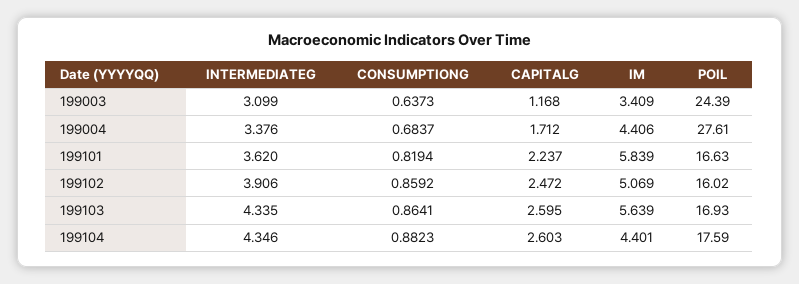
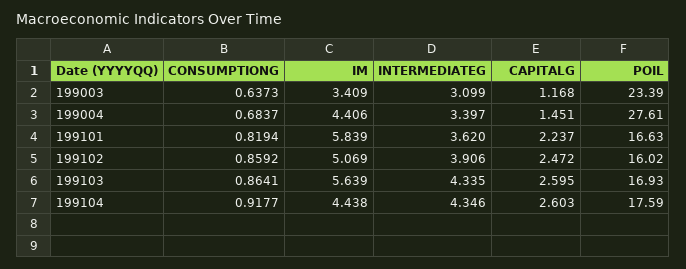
POIL, 199003: 24.39 -> 23.39
INTERMEDIATEG, 199004: 3.376 -> 3.397
CAPITALG, 199004: 1.712 -> 1.451
CONSUMPTIONG, 199104: 0.8823 -> 0.9177
IM, 199104: 4.401 -> 4.438

